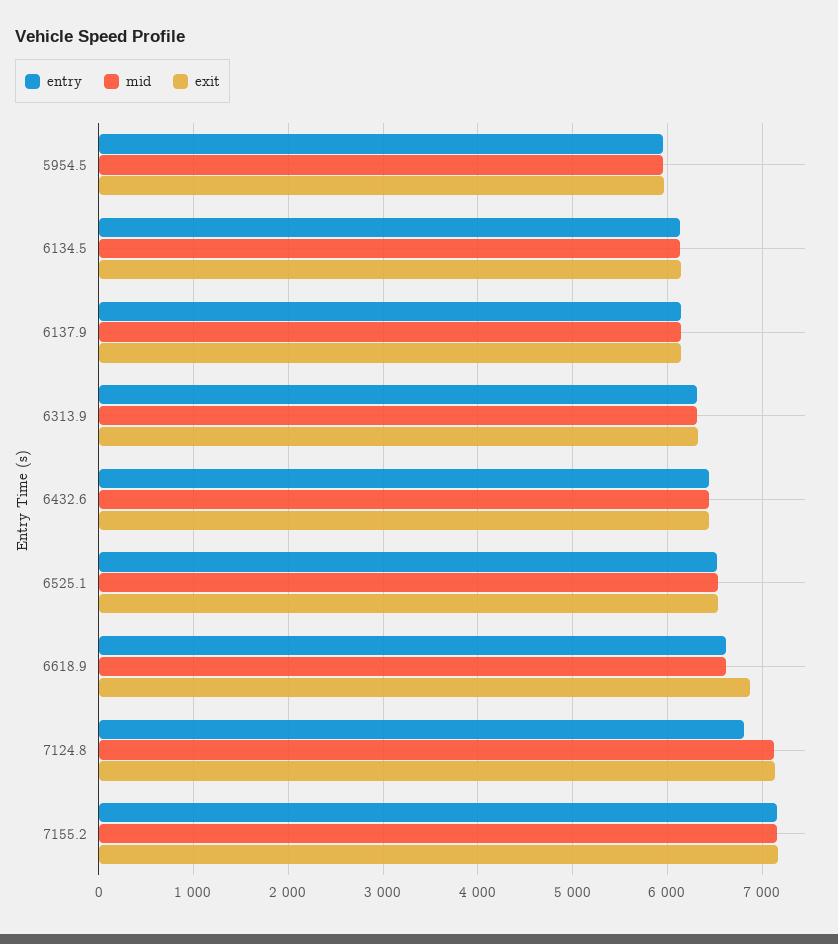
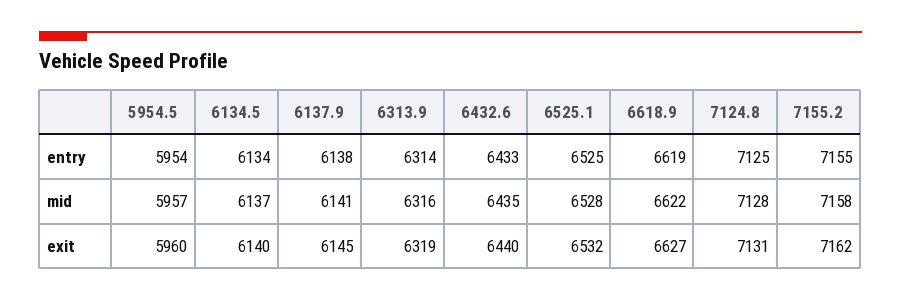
exit, 6618.9: 6900 -> 6627
entry, 7124.8: 6800 -> 7125

